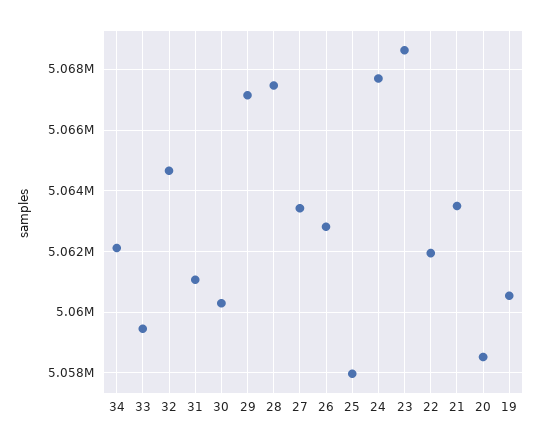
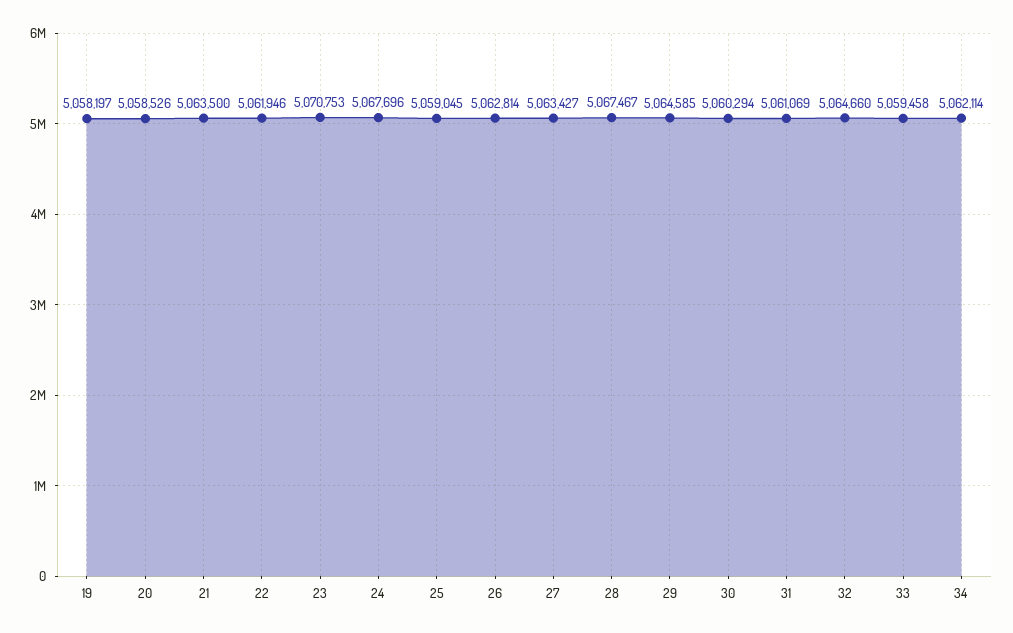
29: 5067200 -> 5064585
25: 5058000 -> 5059045
23: 5068600 -> 5070753
19: 5060600 -> 5058197

